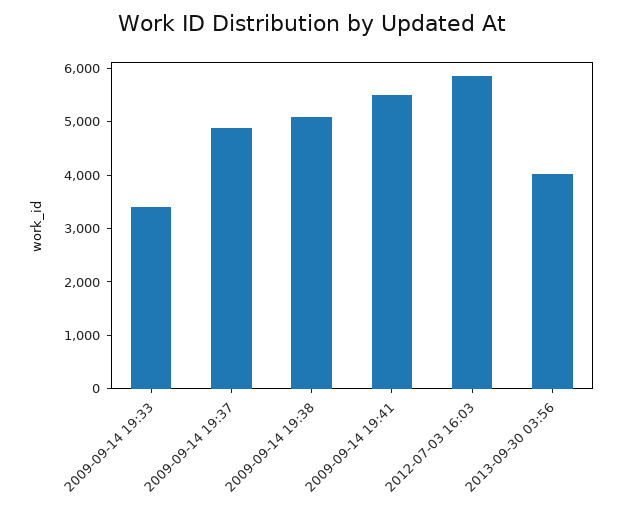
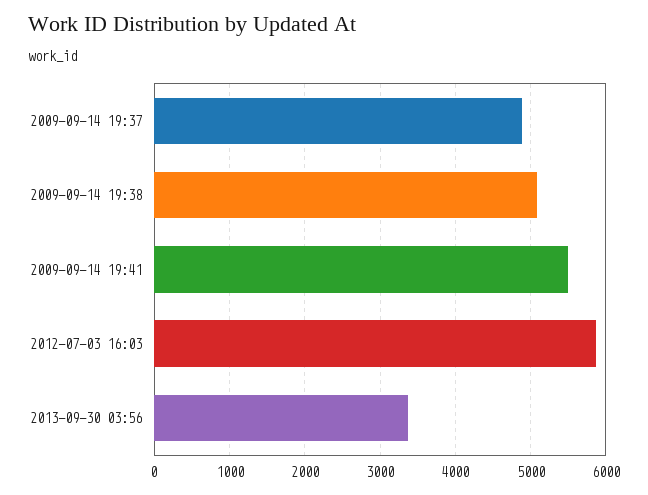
2009-09-14 19:33: 3400 -> none
2013-09-30 03:56: 4000 -> 3400

